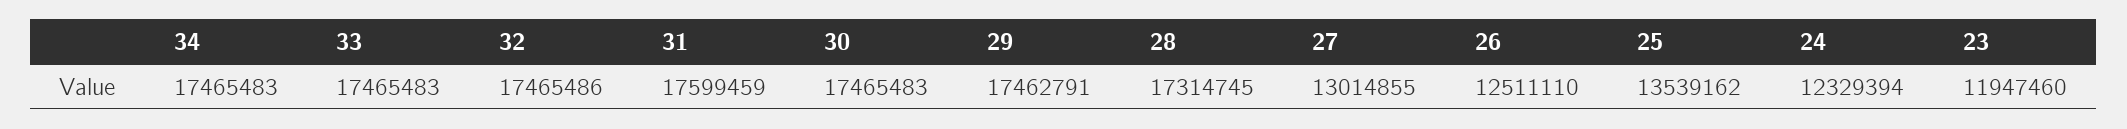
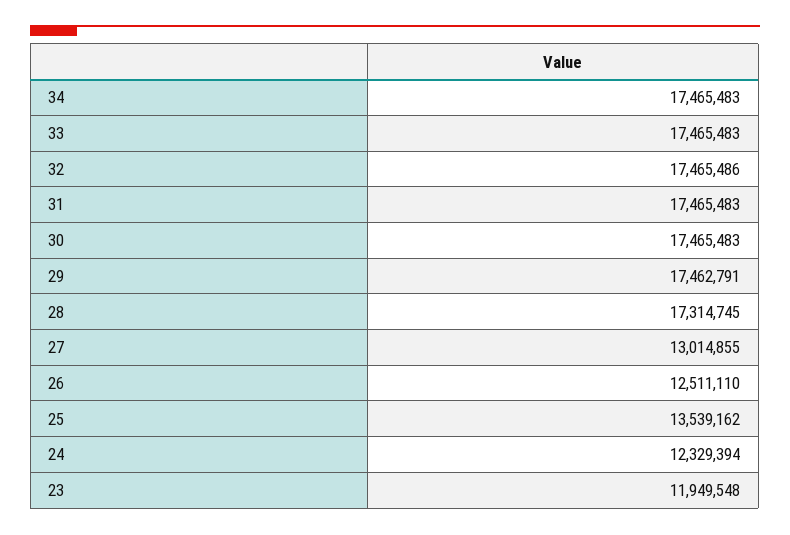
31: 17599459 -> 17465483
23: 11947460 -> 11949548

